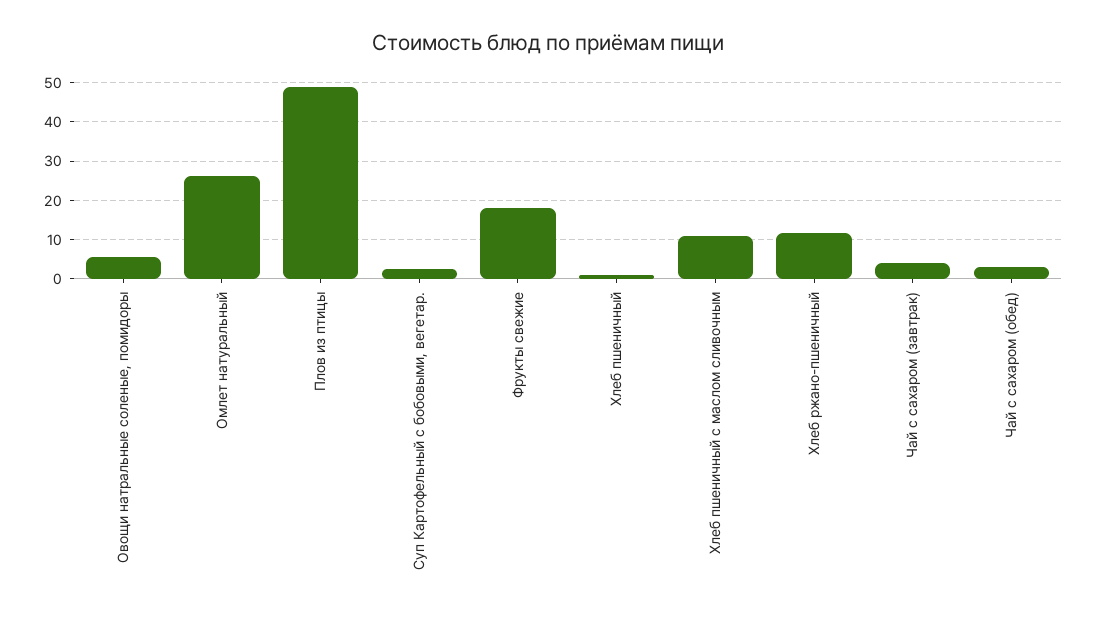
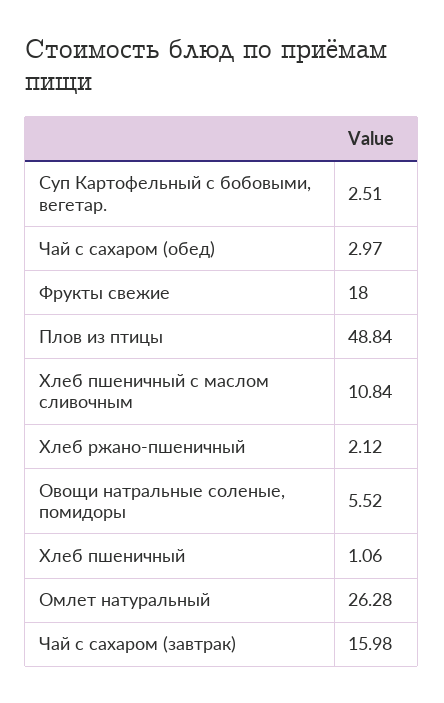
Хлеб ржано-пшеничный: 12 -> 2.12
Чай с сахаром (завтрак): 4 -> 15.98

